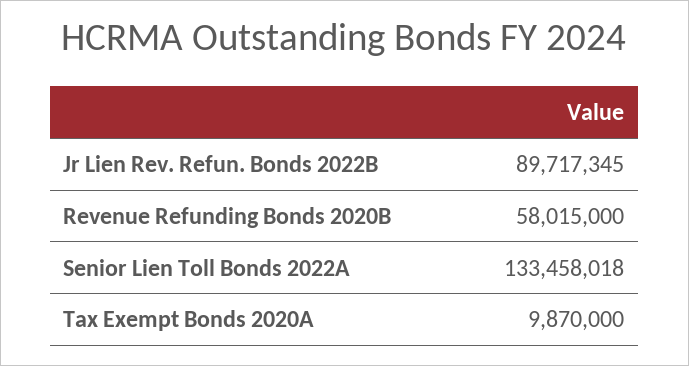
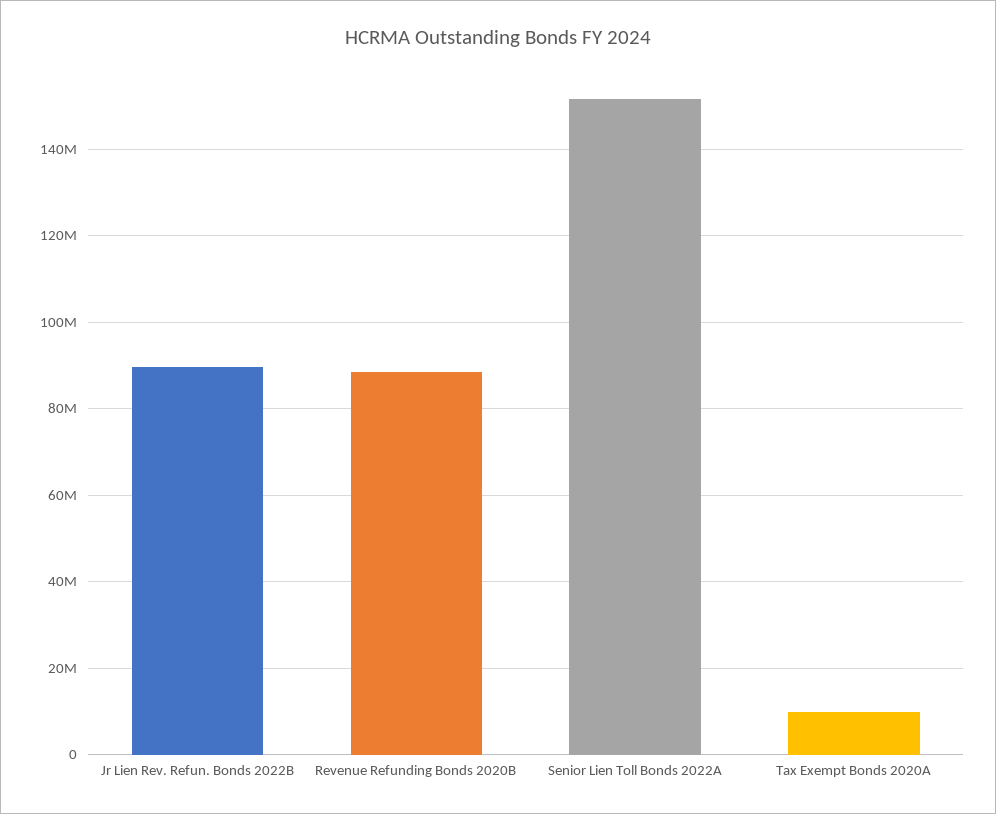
Revenue Refunding Bonds 2020B: 58015000 -> 88000000
Senior Lien Toll Bonds 2022A: 133458018 -> 152000000

